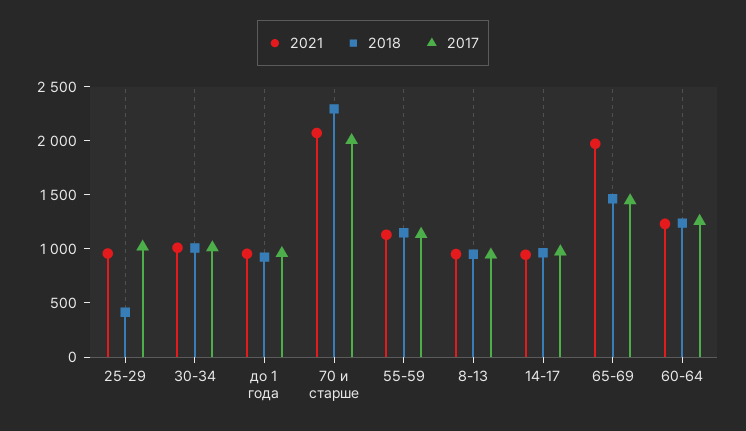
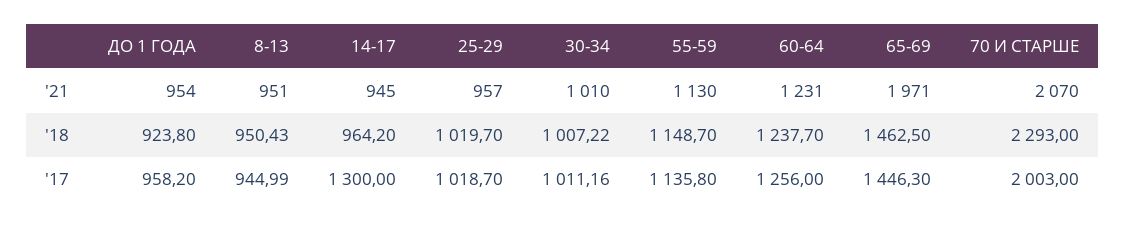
2018, 25-29: 400 -> 1019.7
2017, 14-17: 1000 -> 1300

